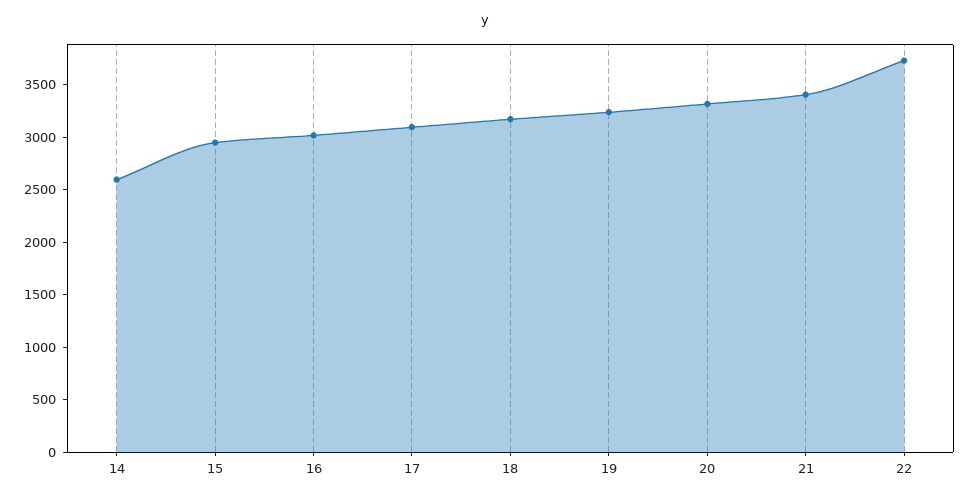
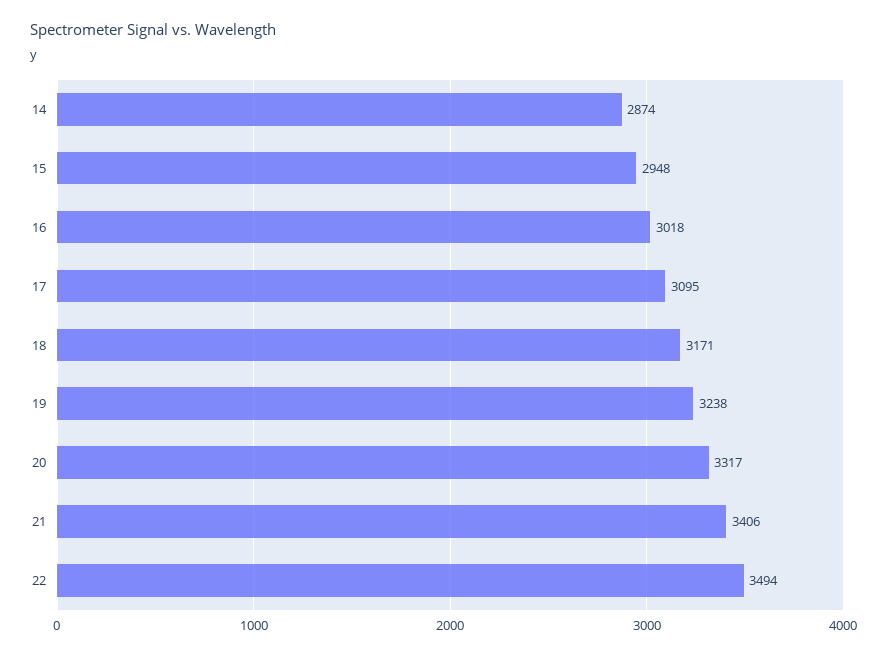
14: 2600 -> 2874
22: 3700 -> 3494

